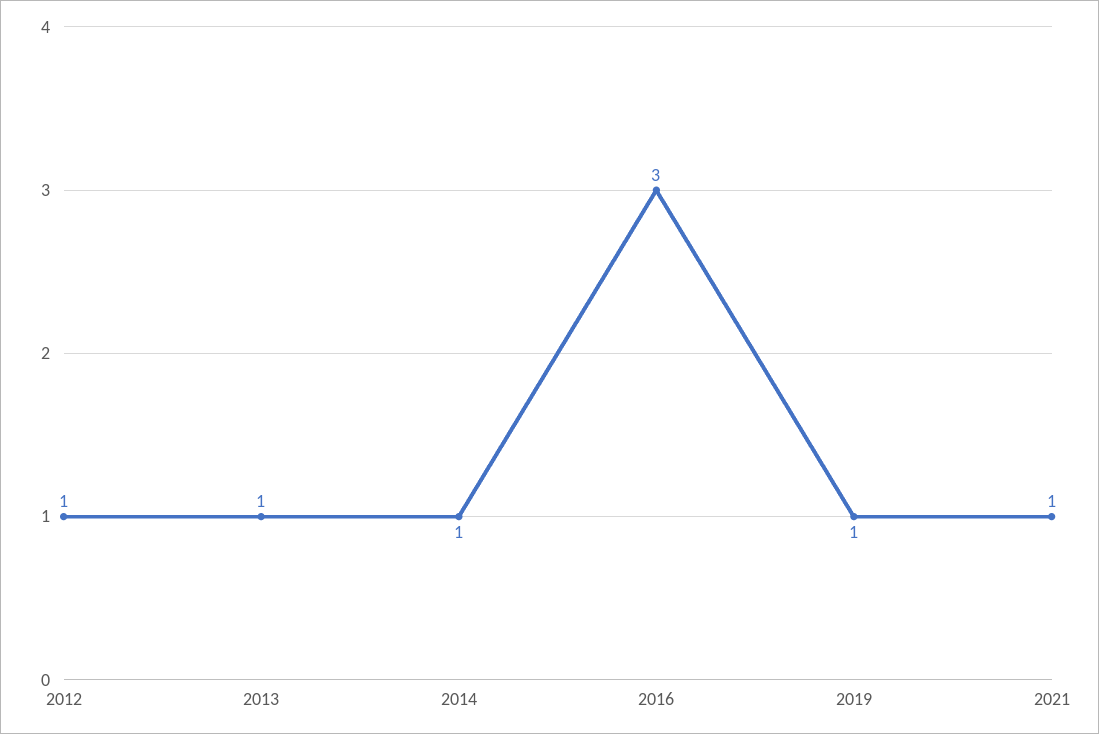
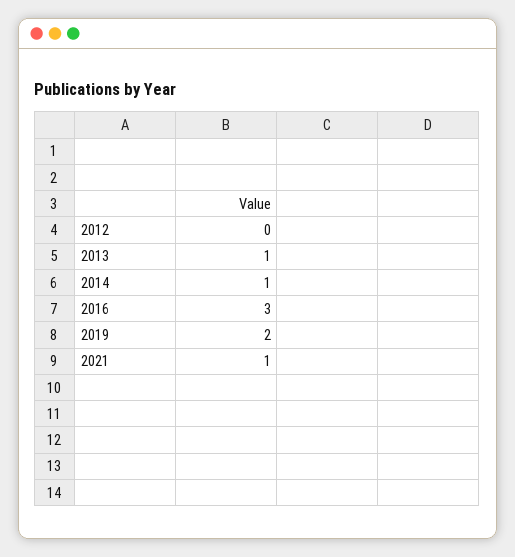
2012: 1 -> 0
2019: 1 -> 2

